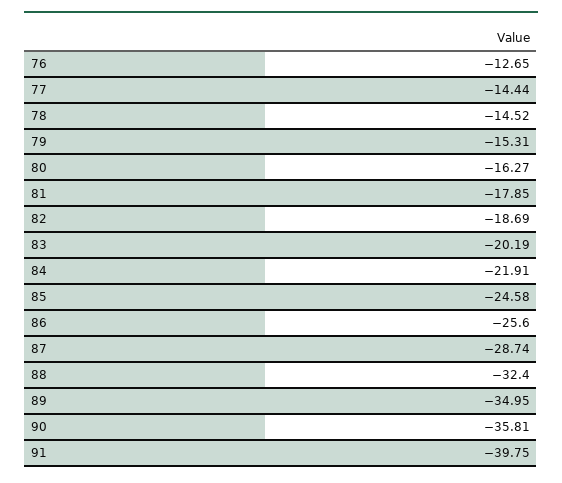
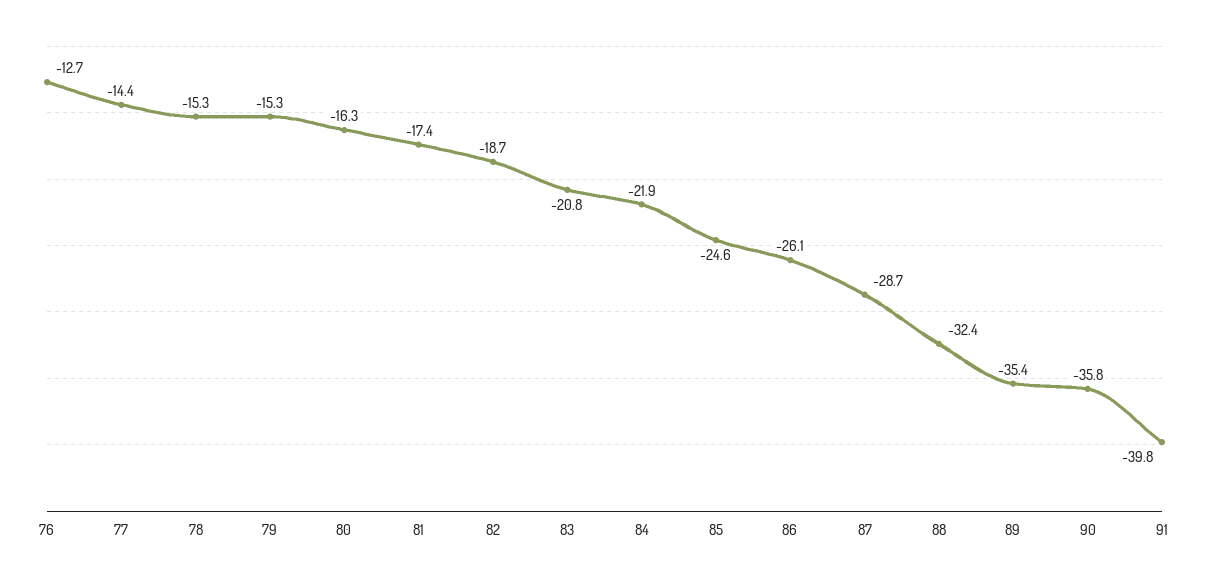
78: -14.52 -> -15.3
81: -17.85 -> -17.4
83: -20.19 -> -20.8
86: -25.6 -> -26.1
89: -34.95 -> -35.4

